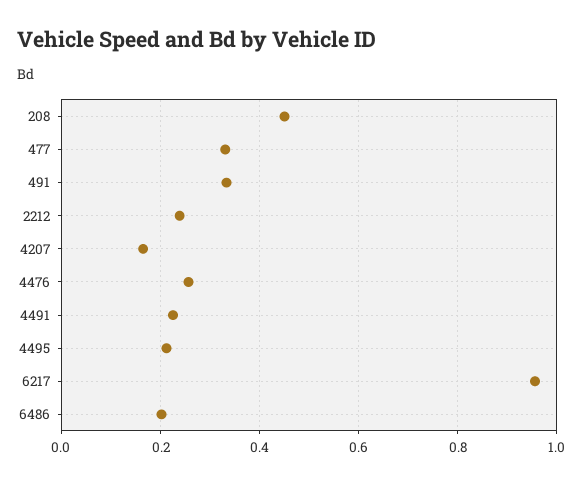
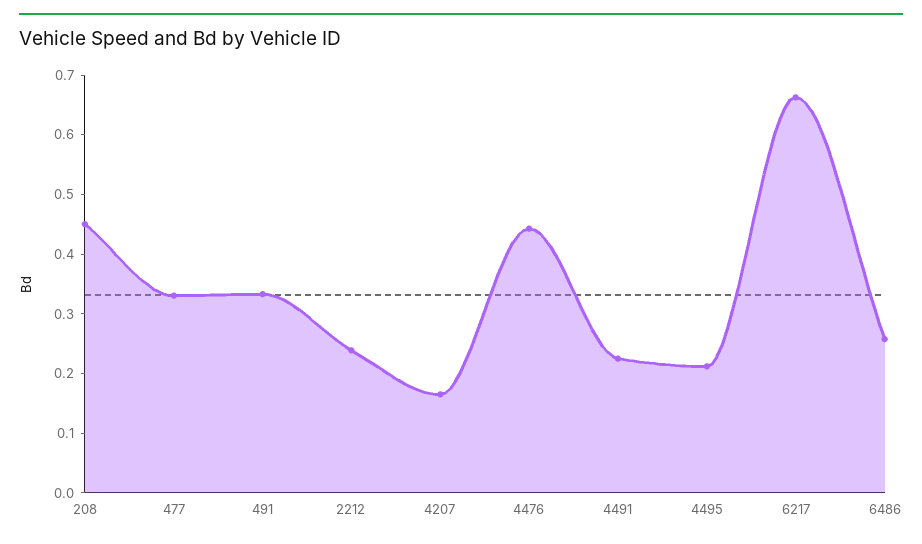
4476: 0.26 -> 0.44
6217: 0.96 -> 0.66
6486: 0.2 -> 0.26

